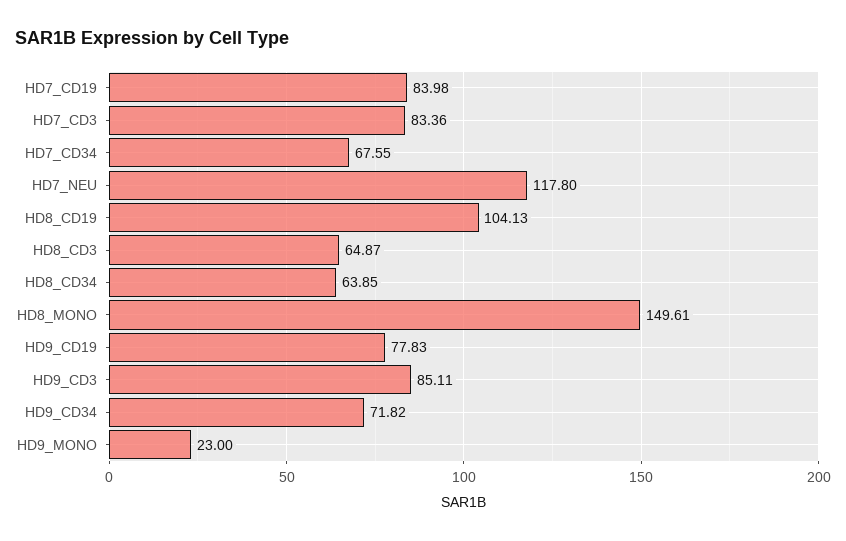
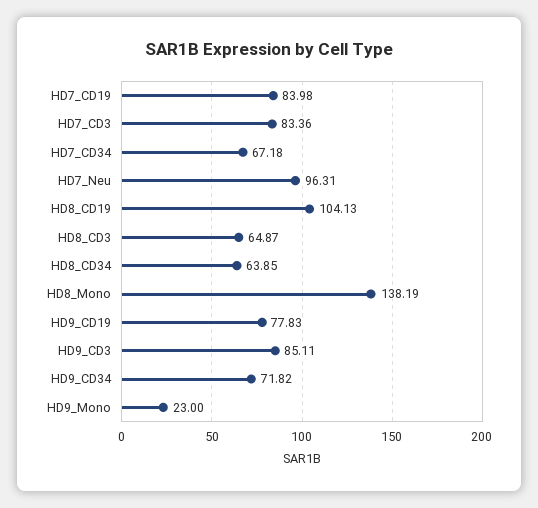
HD7_CD34: 67.55 -> 67.18
HD7_NEU: 117.8 -> 96.31
HD8_MONO: 149.61 -> 138.19

